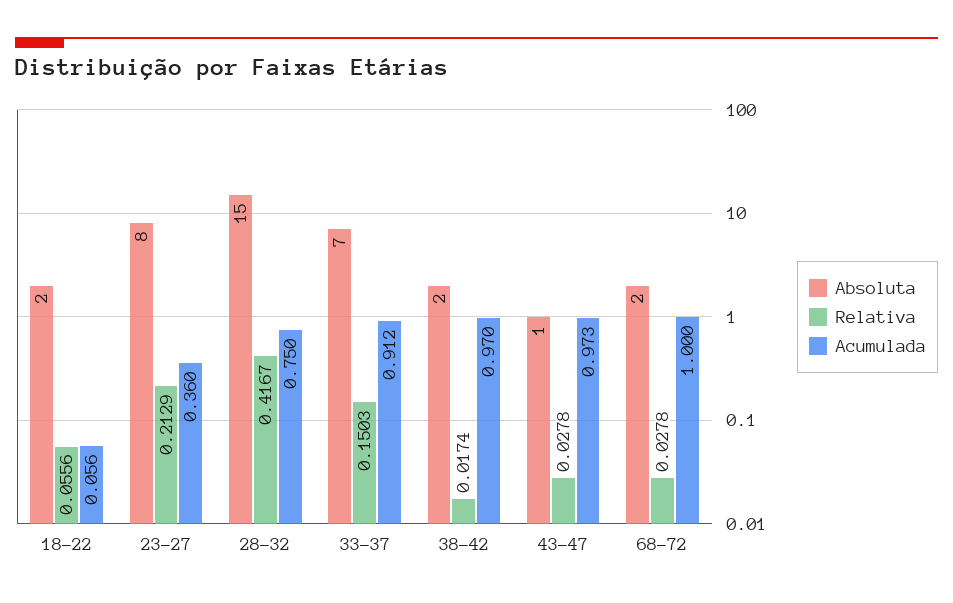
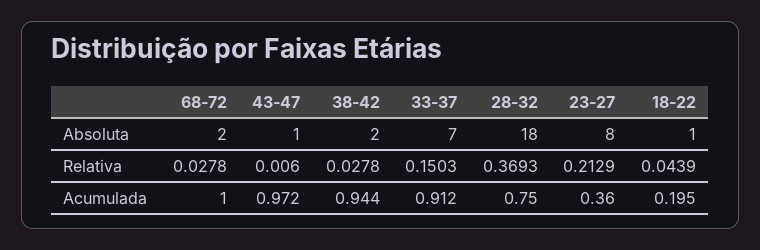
Absoluta, 18-22: 2 -> 1
Relativa, 18-22: 0.0556 -> 0.0439
Acumulada, 18-22: 0.056 -> 0.195
Absoluta, 28-32: 15 -> 18
Relativa, 28-32: 0.4167 -> 0.3693
Relativa, 38-42: 0.0174 -> 0.0278
Acumulada, 38-42: 0.97 -> 0.944
Relativa, 43-47: 0.0278 -> 0.006
Acumulada, 43-47: 0.973 -> 0.972

